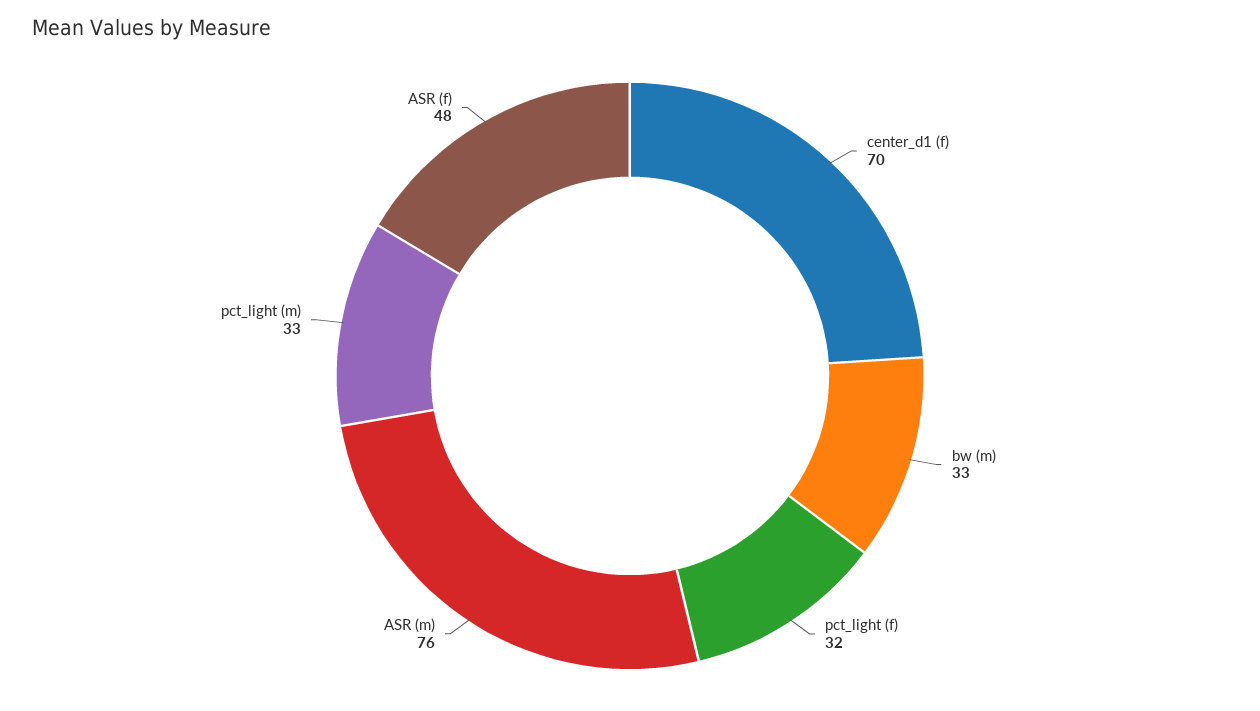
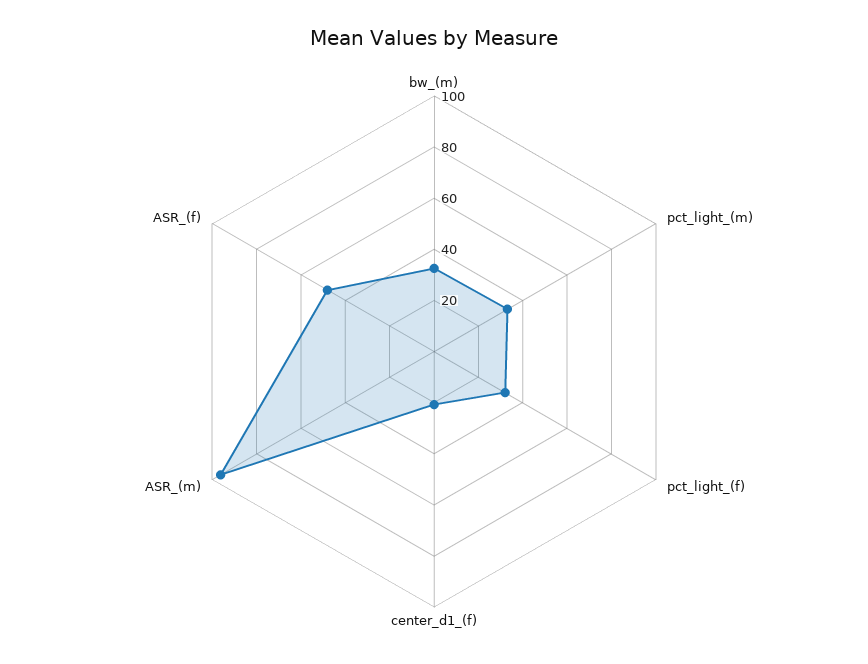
center_d1 (f): 70 -> 20
ASR (m): 76 -> 95

